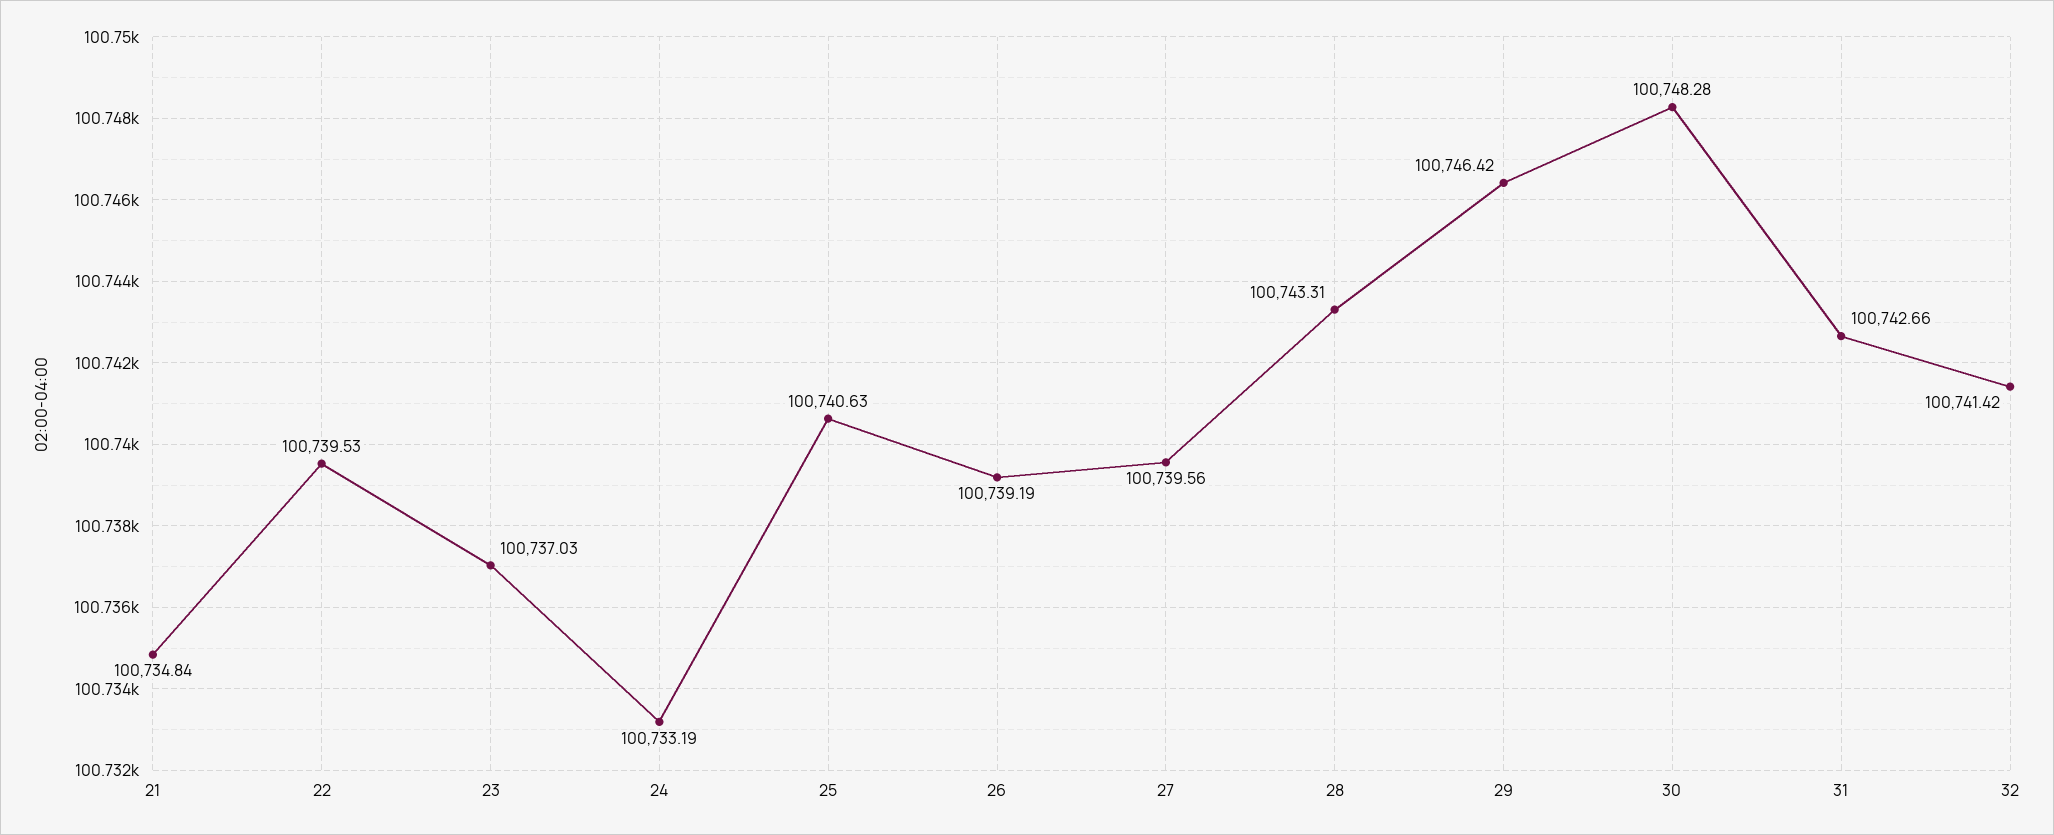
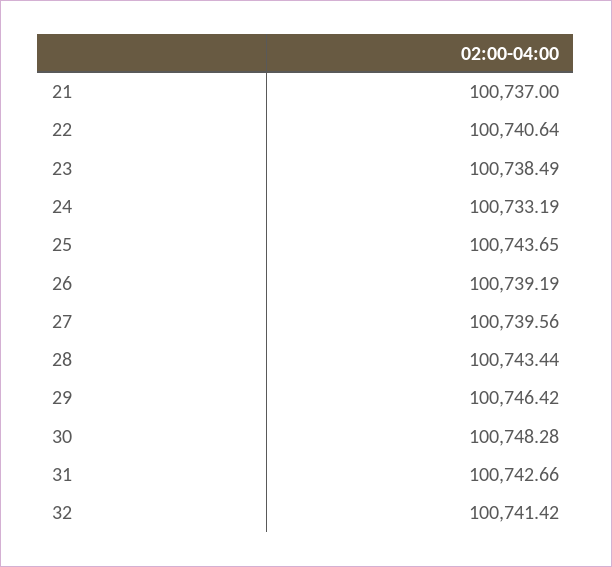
21: 100734.84 -> 100737
22: 100739.53 -> 100740.64
23: 100737.03 -> 100738.49
25: 100740.63 -> 100743.65
28: 100743.31 -> 100743.44

